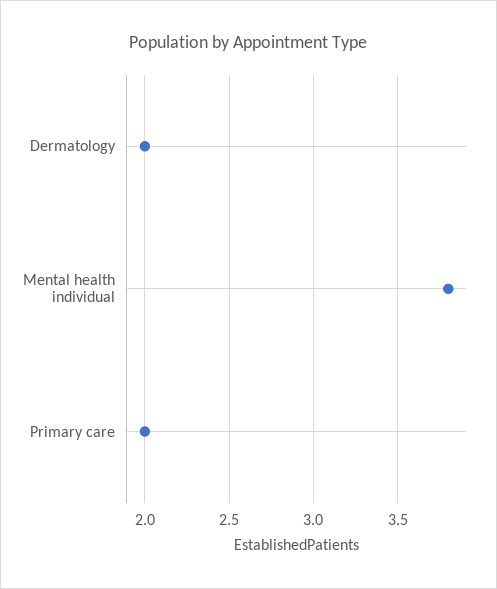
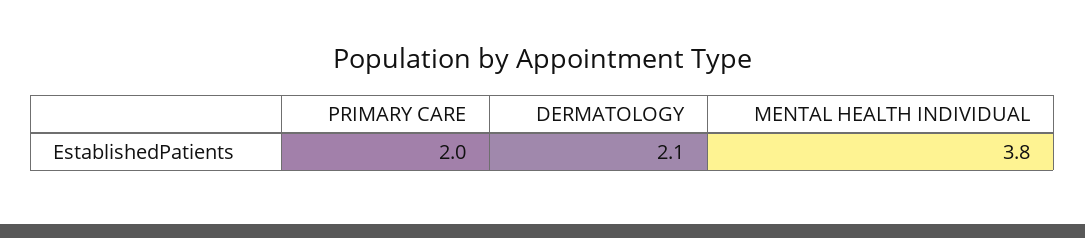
Dermatology: 2 -> 2.1

